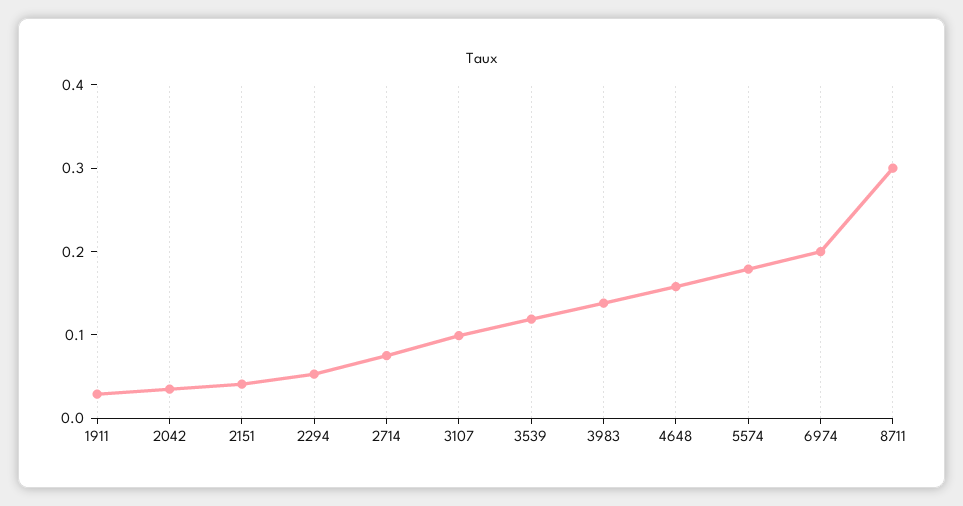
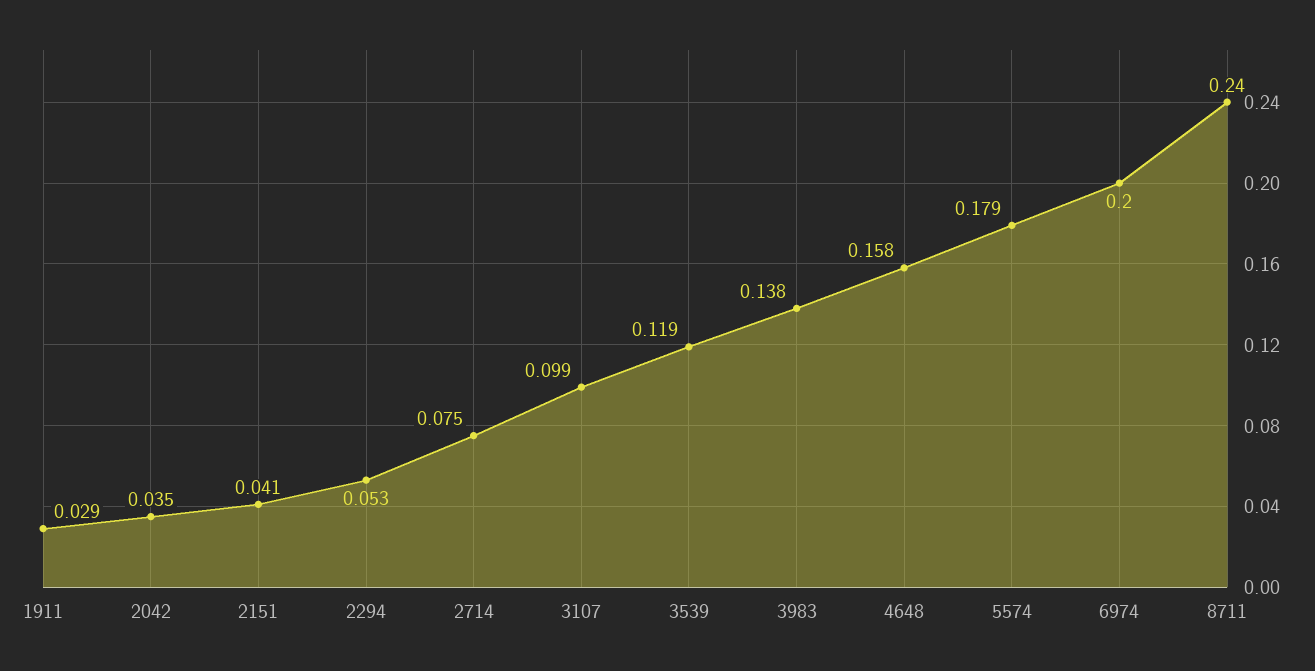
8711: 0.3 -> 0.24

